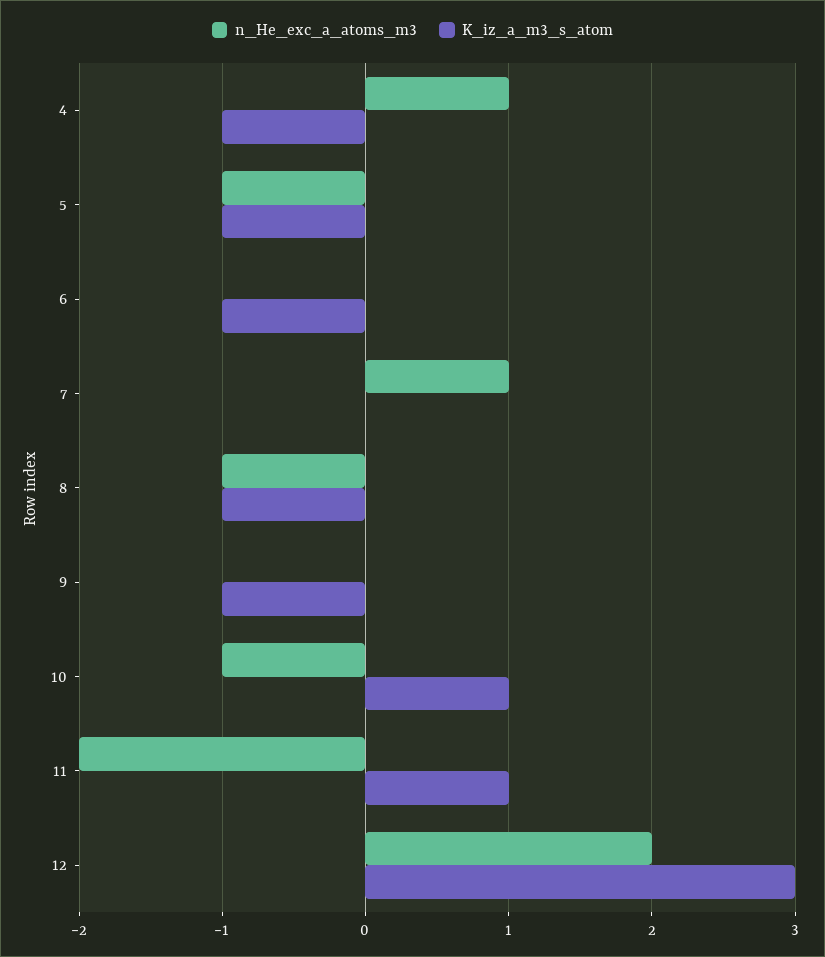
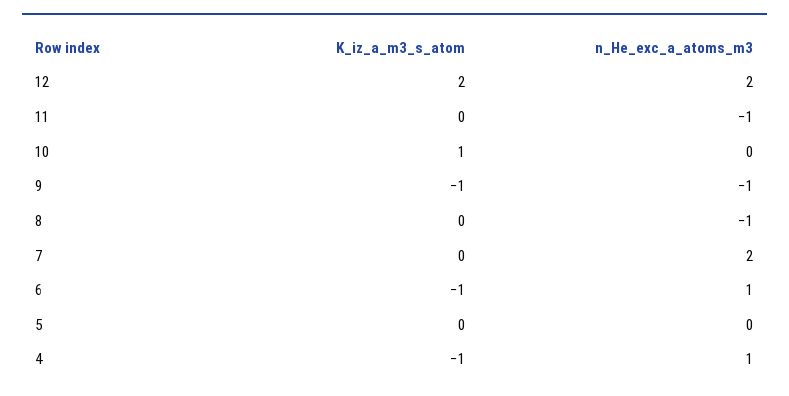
n_He_exc_a_atoms_m3, 5: -1 -> 0
K_iz_a_m3_s_atom, 5: -1 -> 0
n_He_exc_a_atoms_m3, 6: 0 -> 1
n_He_exc_a_atoms_m3, 7: 1 -> 2
K_iz_a_m3_s_atom, 8: -1 -> 0
n_He_exc_a_atoms_m3, 9: 0 -> -1
n_He_exc_a_atoms_m3, 10: -1 -> 0
n_He_exc_a_atoms_m3, 11: -2 -> -1
K_iz_a_m3_s_atom, 11: 1 -> 0
K_iz_a_m3_s_atom, 12: 3 -> 2

